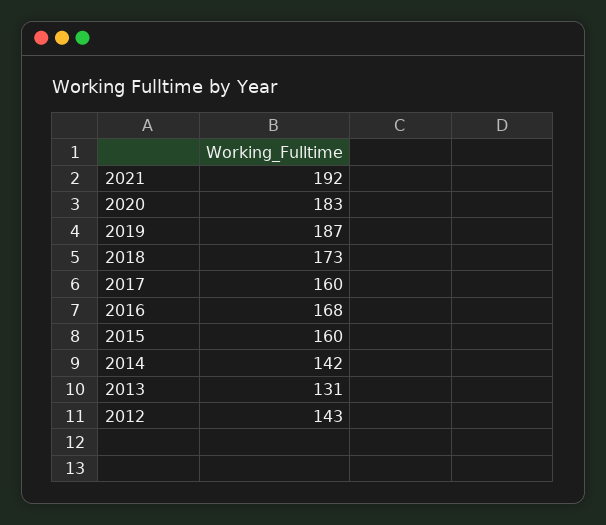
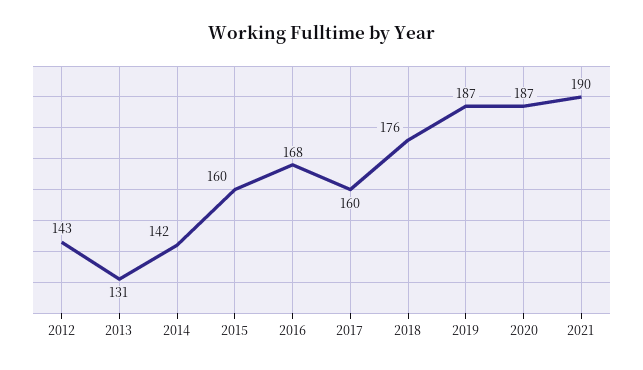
2021: 192 -> 190
2020: 183 -> 187
2018: 173 -> 176

